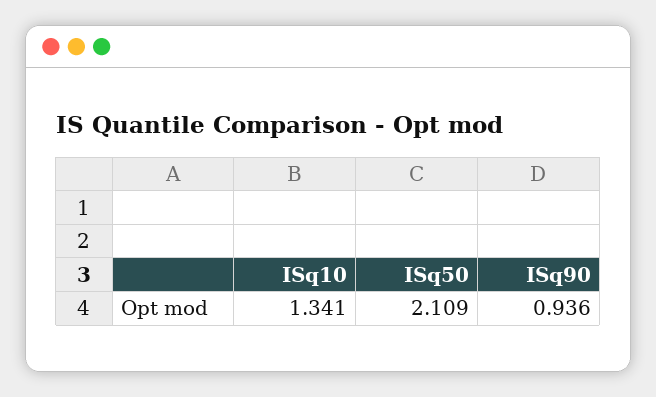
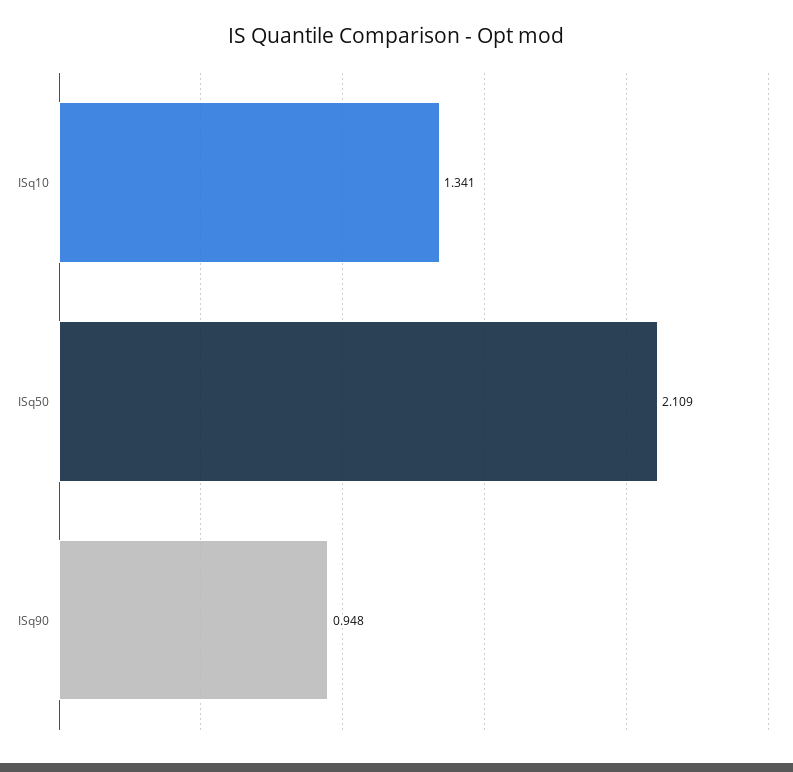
ISq90: 0.936 -> 0.948

